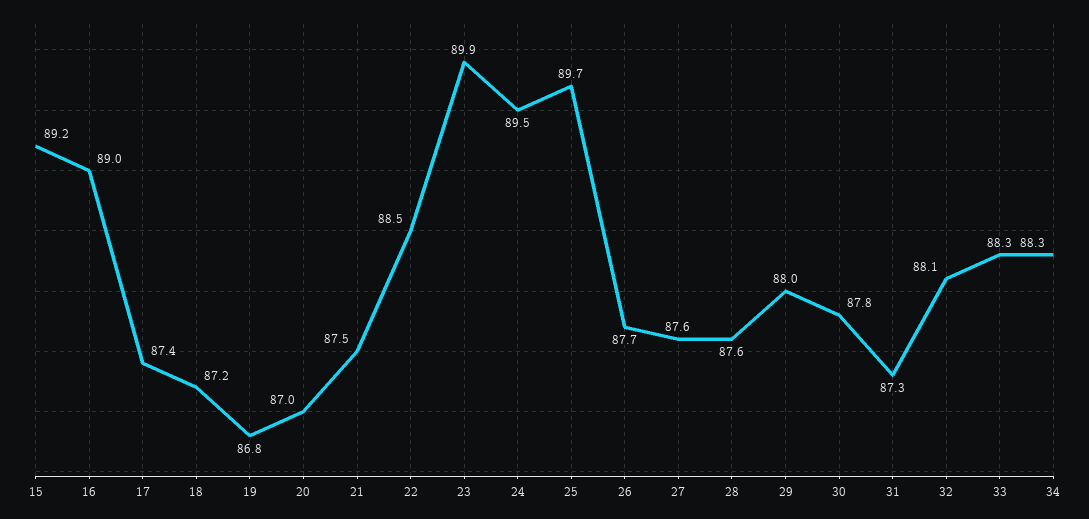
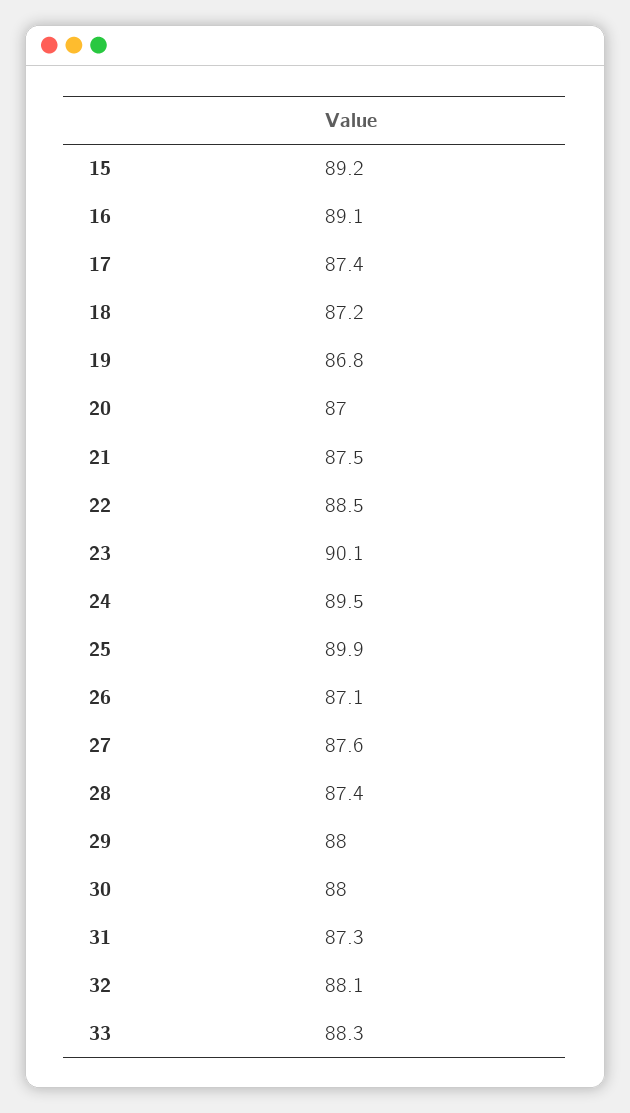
16: 89 -> 89.1
23: 89.9 -> 90.1
25: 89.7 -> 89.9
26: 87.7 -> 87.1
28: 87.6 -> 87.4
30: 87.8 -> 88
34: 88.3 -> none

